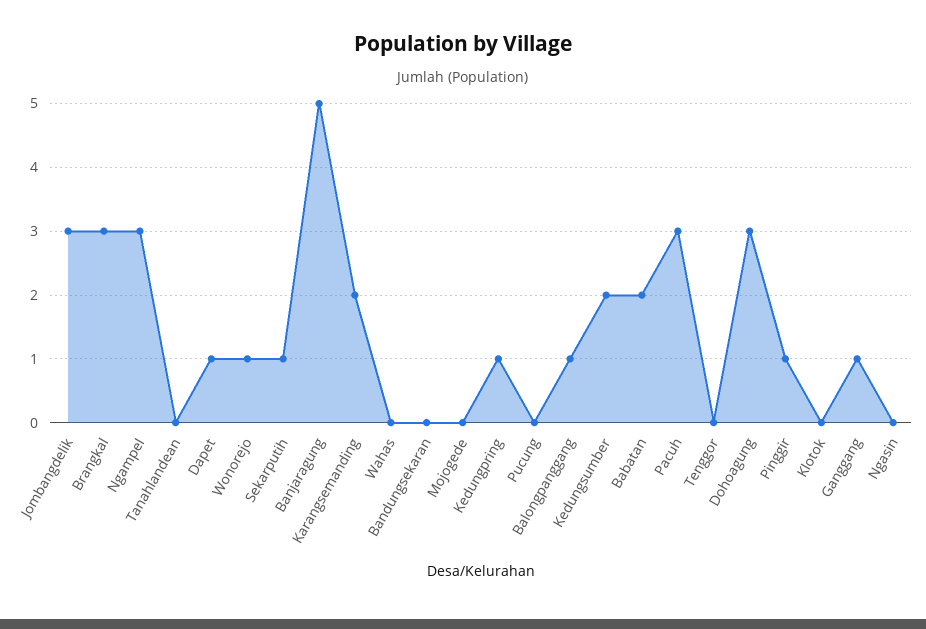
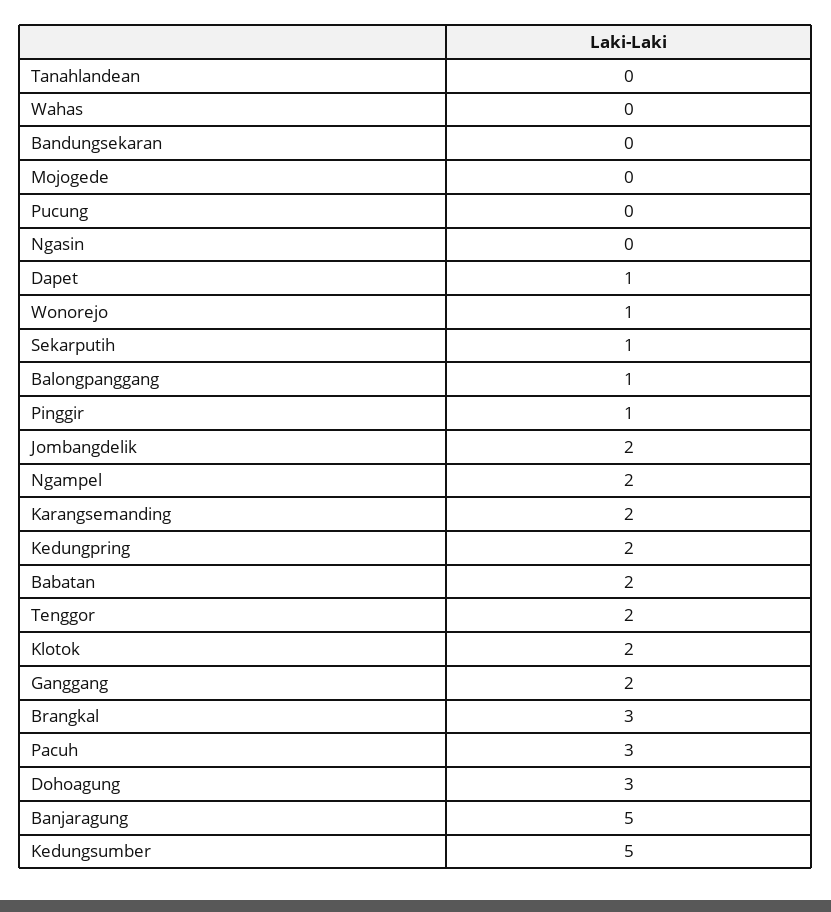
Jombangdelik: 3 -> 2
Ngampel: 3 -> 2
Kedungpring: 1 -> 2
Kedungsumber: 2 -> 5
Tenggor: 0 -> 2
Klotok: 0 -> 2
Ganggang: 1 -> 2

